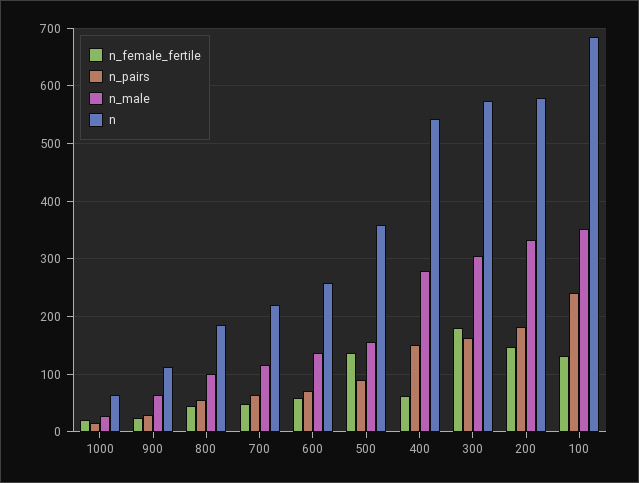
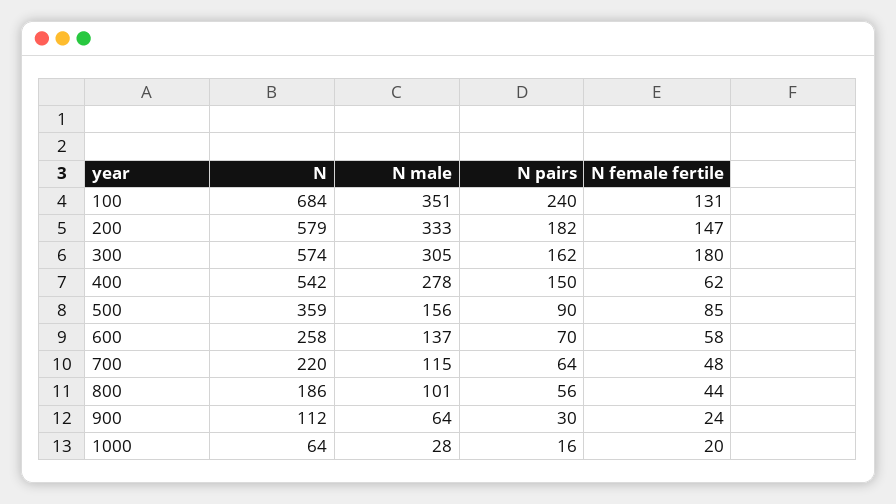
n_female_fertile, 500: 140 -> 85

